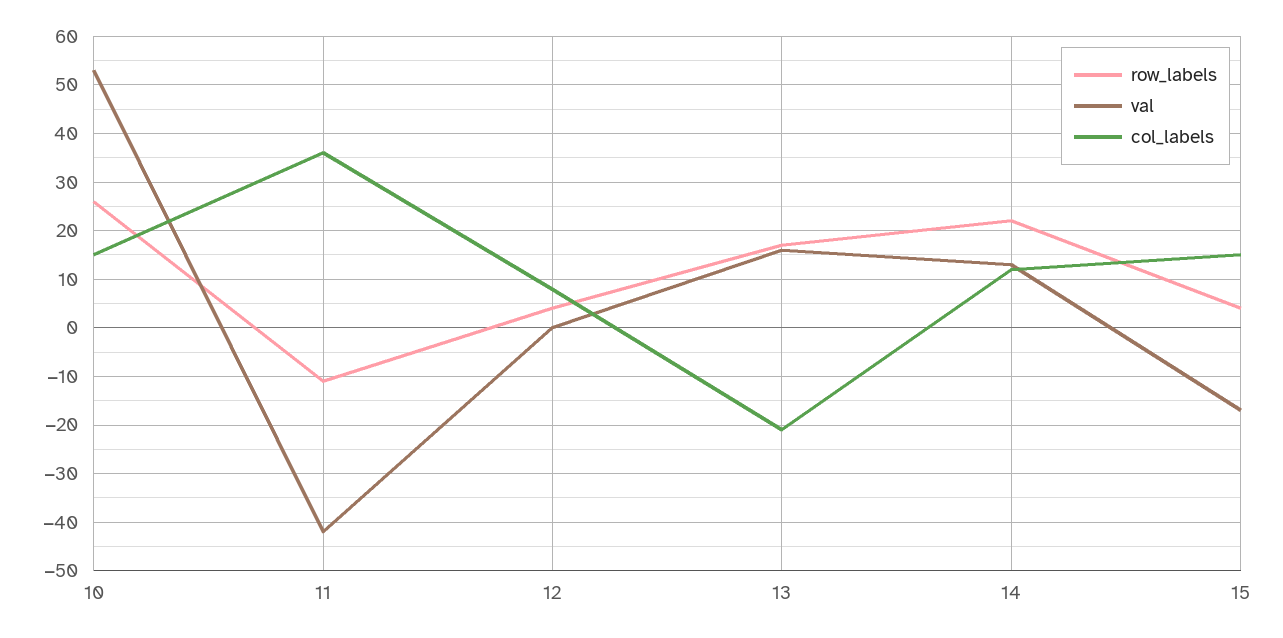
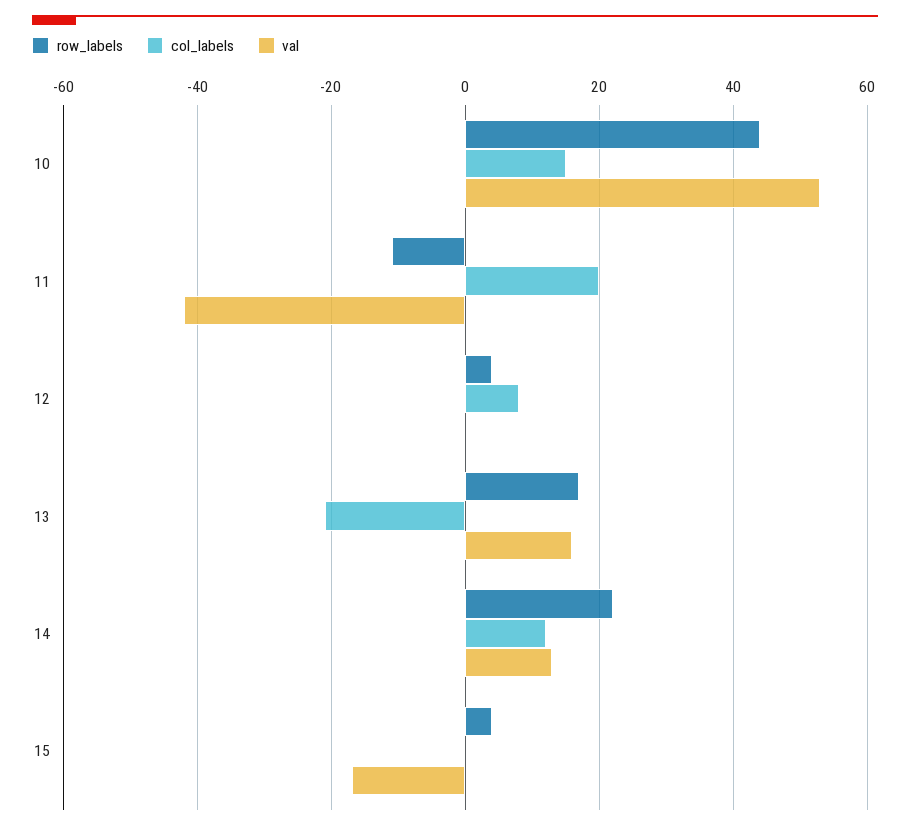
row_labels, 10: 25 -> 45
col_labels, 11: 35 -> 20
col_labels, 15: 15 -> 0

